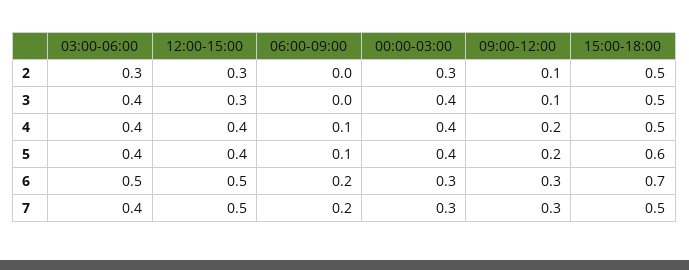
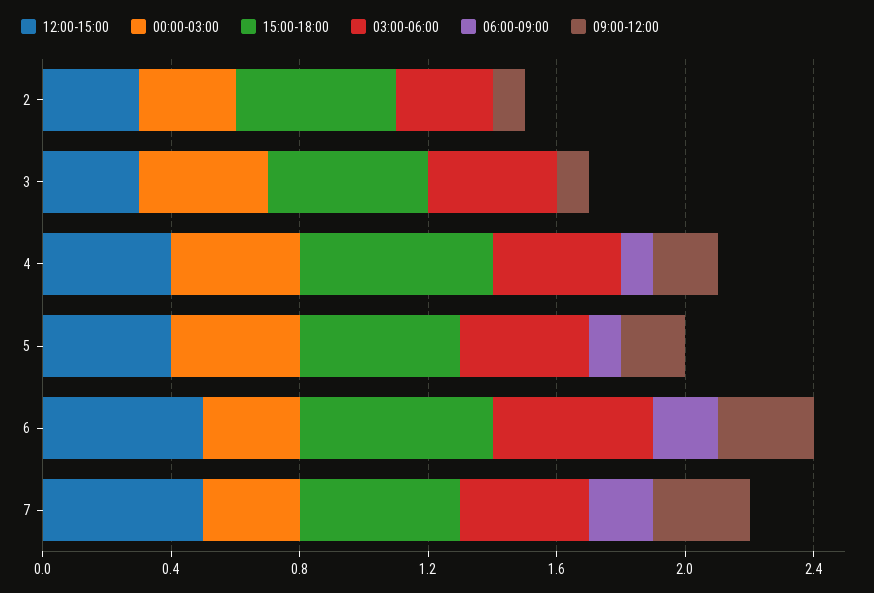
15:00-18:00, 4: 0.5 -> 0.6
15:00-18:00, 5: 0.6 -> 0.5
15:00-18:00, 6: 0.7 -> 0.6

